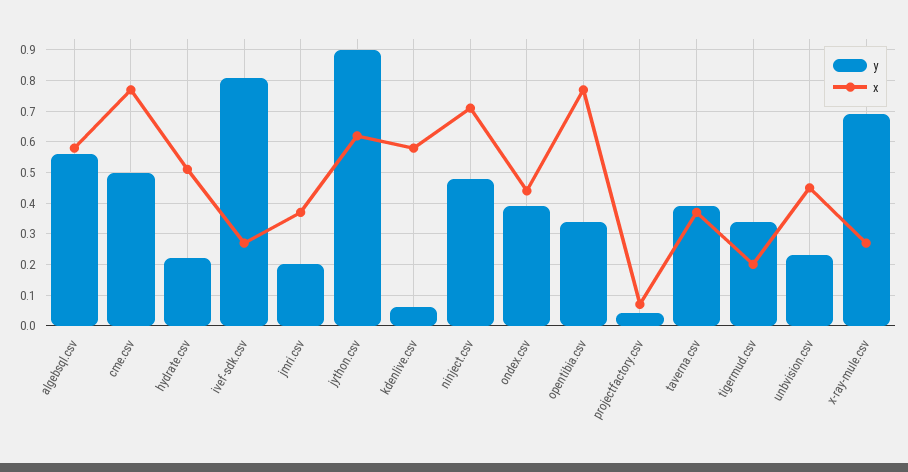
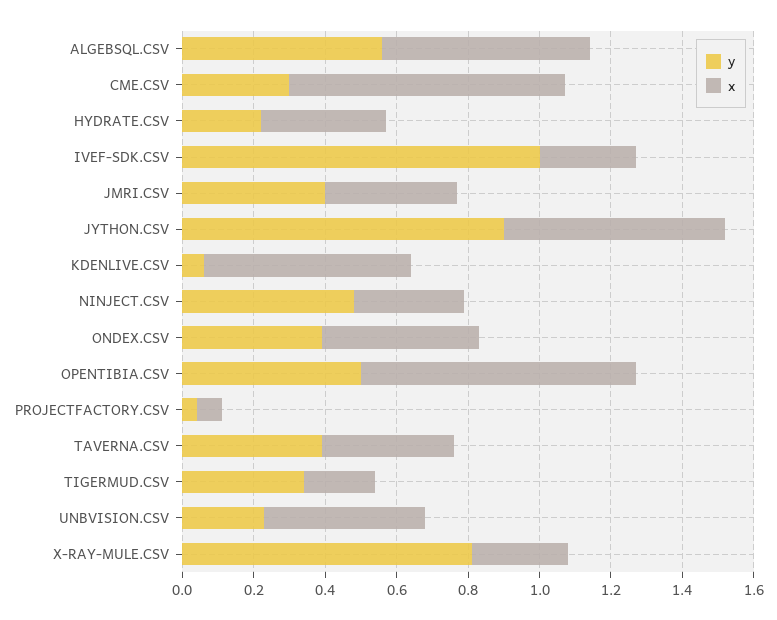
y, cme.csv: 0.5 -> 0.3
x, hydrate.csv: 0.5 -> 0.35
y, ivef-sdk.csv: 0.8 -> 1
y, jmri.csv: 0.2 -> 0.4
x, ninject.csv: 0.7 -> 0.3
y, opentibia.csv: 0.35 -> 0.5
y, x-ray-mule.csv: 0.7 -> 0.8

